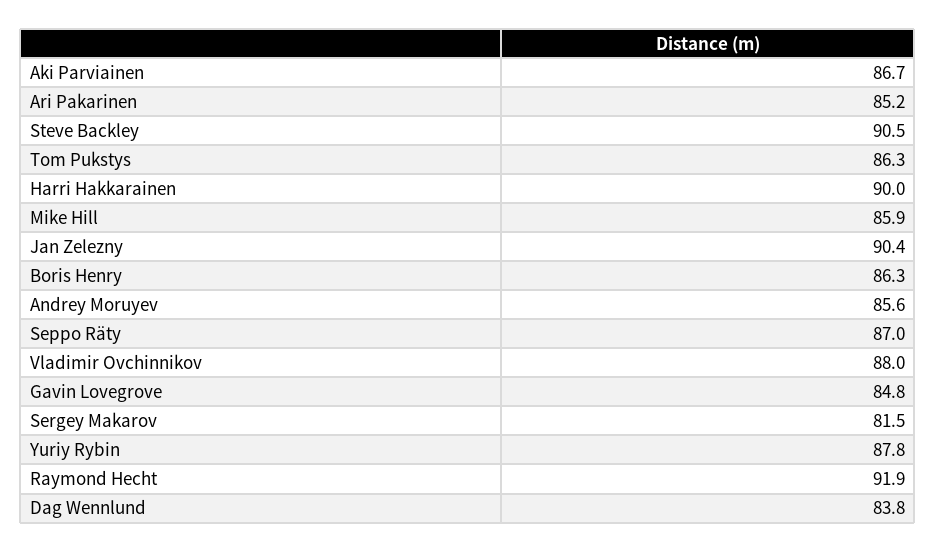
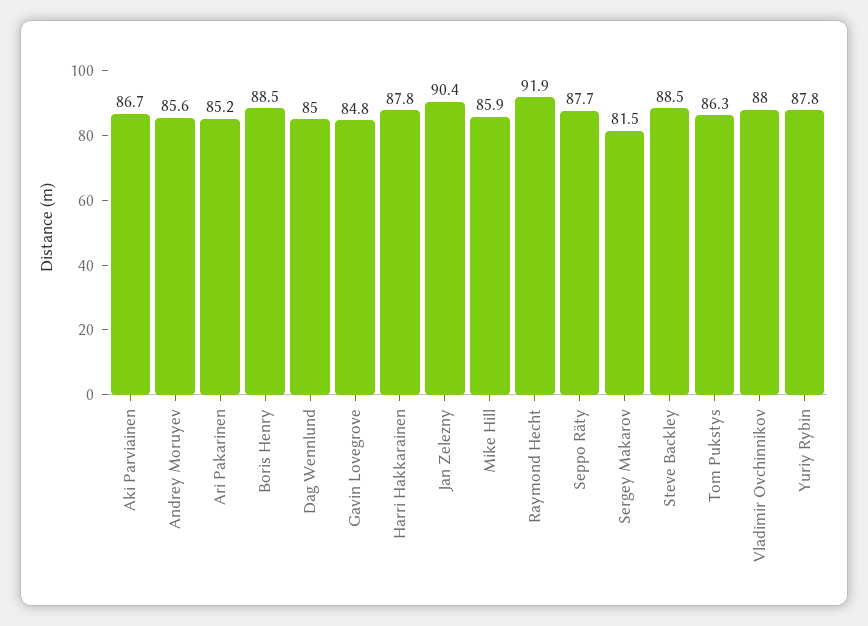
Steve Backley: 90.5 -> 88.5
Harri Hakkarainen: 90 -> 87.8
Boris Henry: 86.3 -> 88.5
Seppo Räty: 87 -> 87.7
Dag Wennlund: 83.8 -> 85

